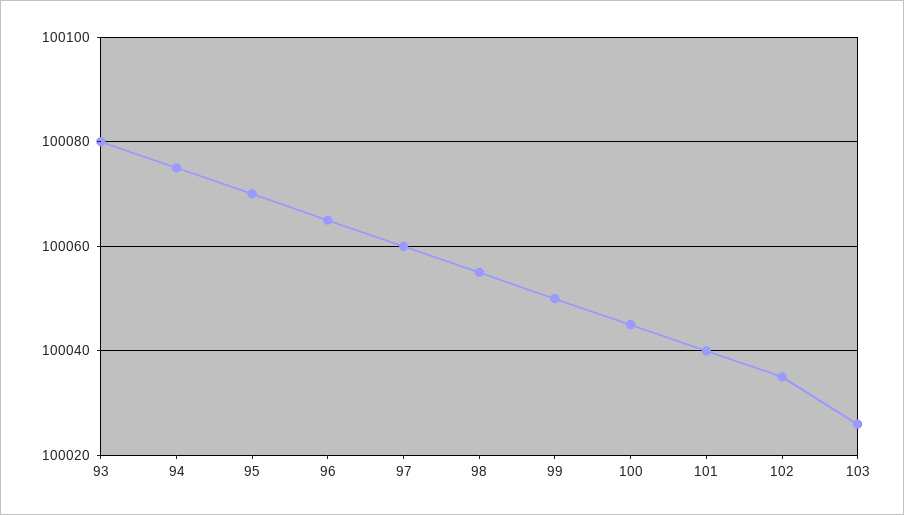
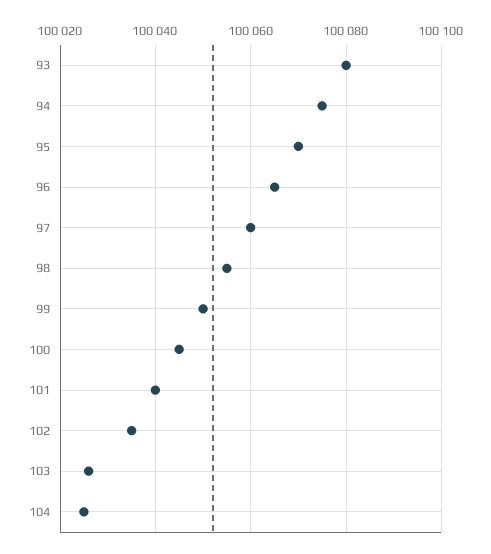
104: none -> 100025

